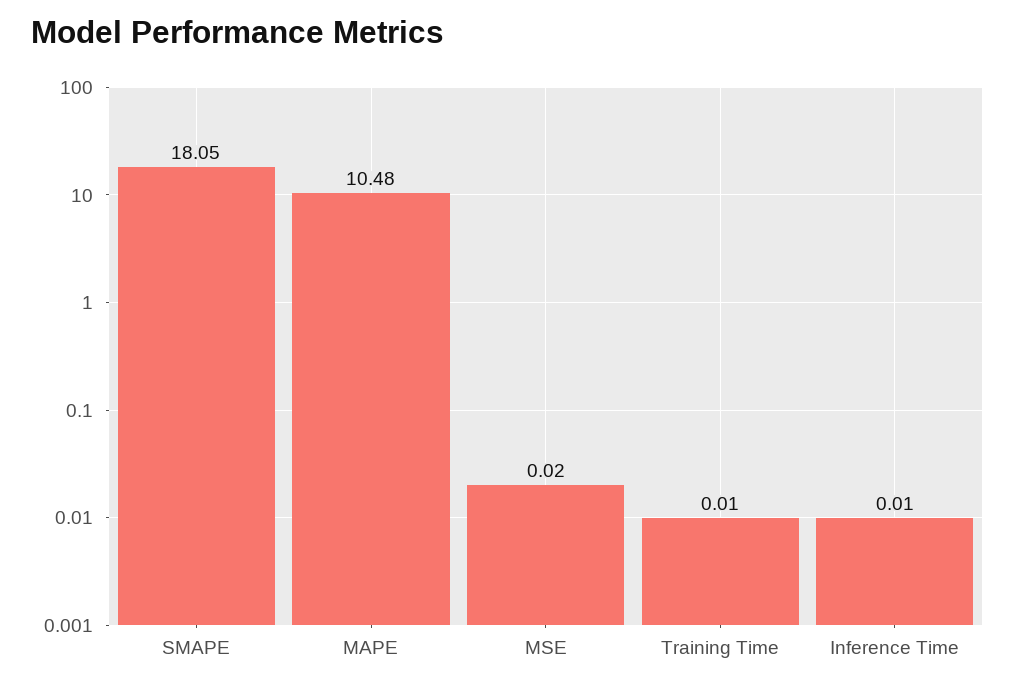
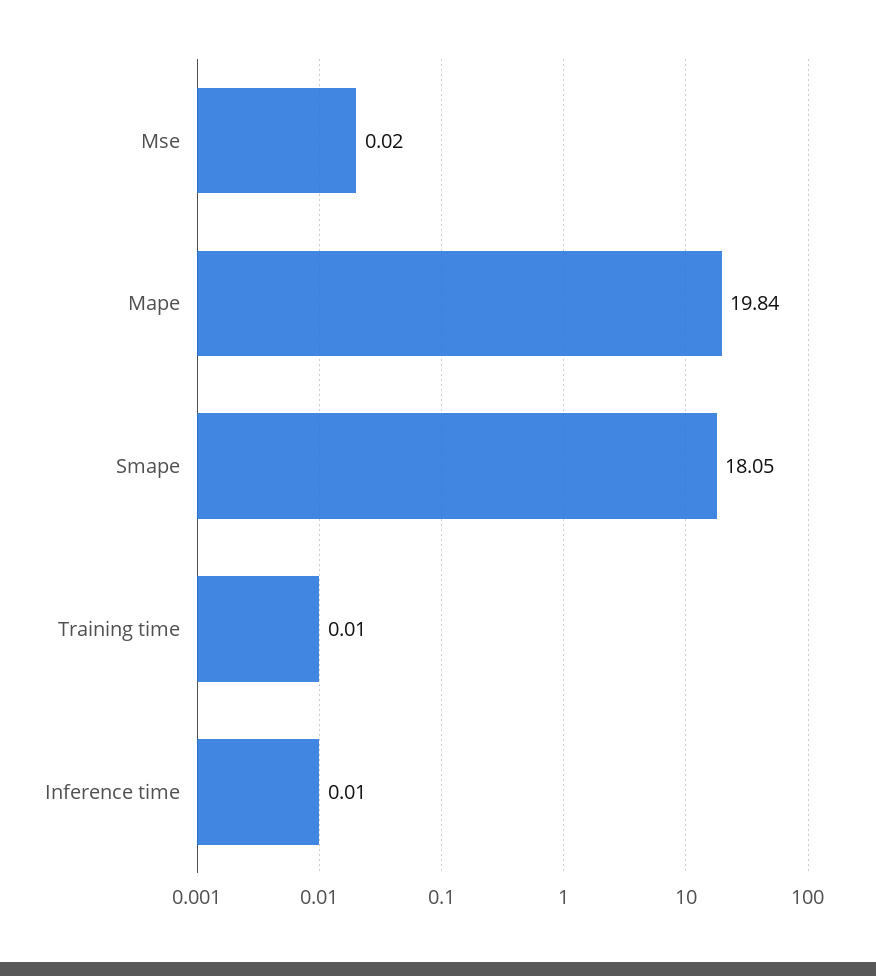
MAPE: 10.48 -> 19.84

